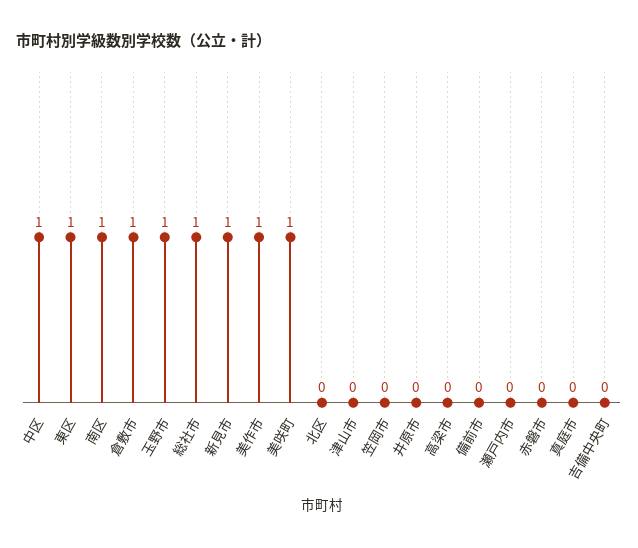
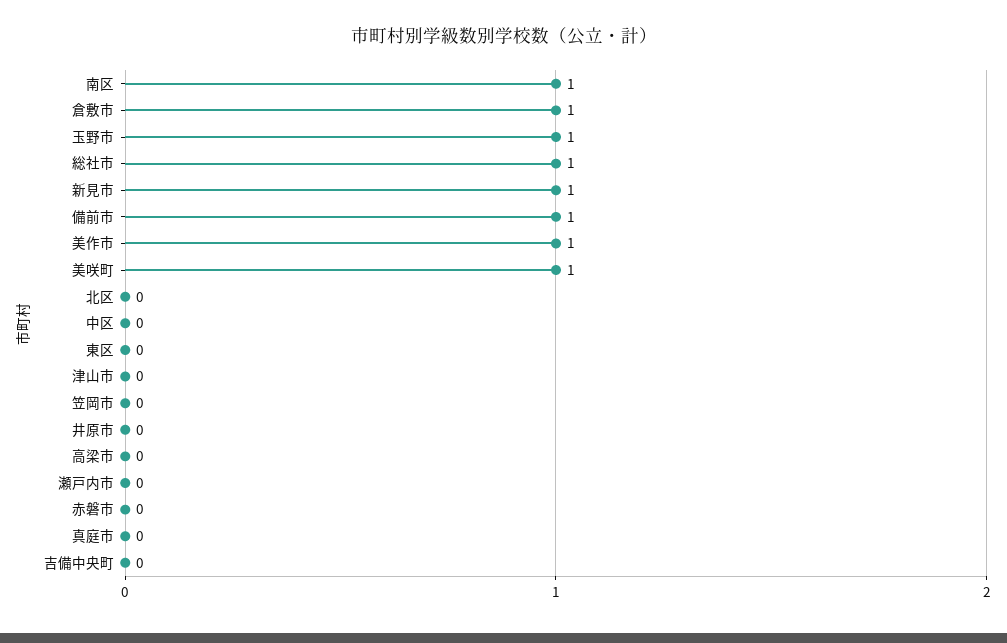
中区: 1 -> 0
東区: 1 -> 0
備前市: 0 -> 1

